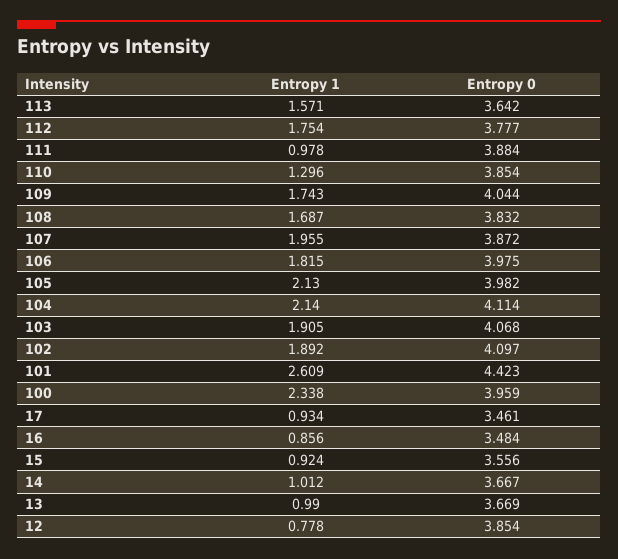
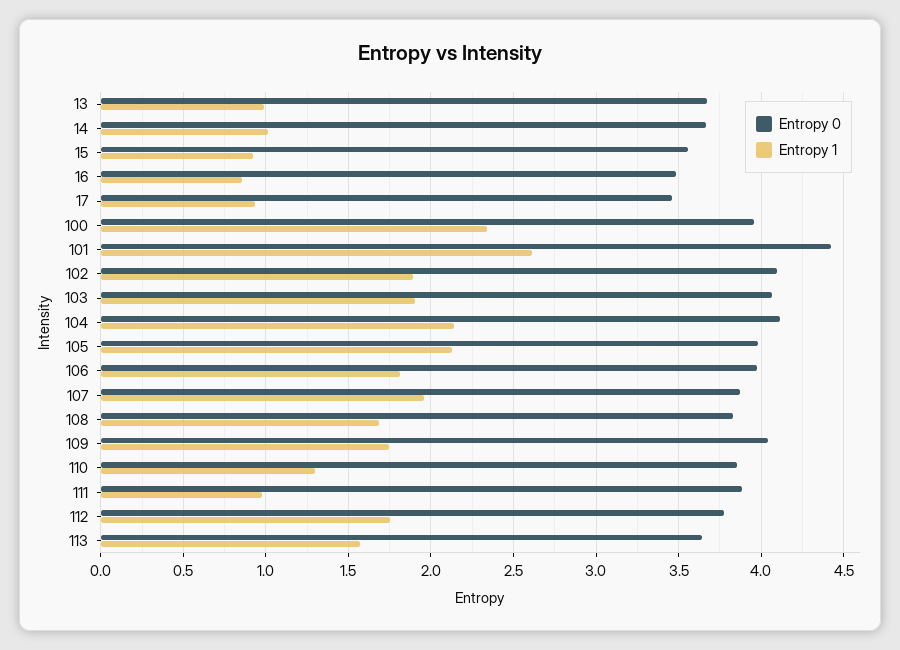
Entropy 1, 12: 0.778 -> none
Entropy 0, 12: 3.854 -> none

